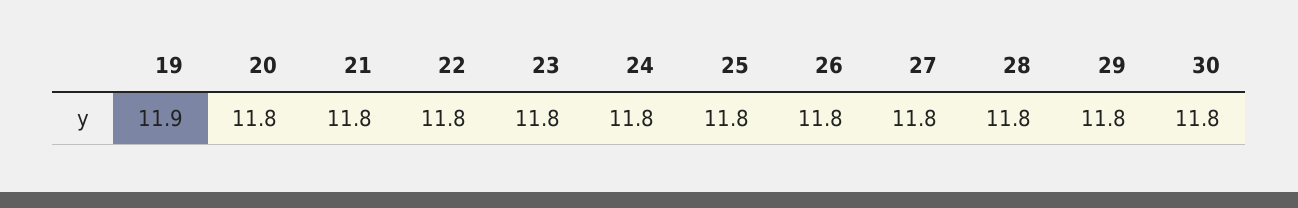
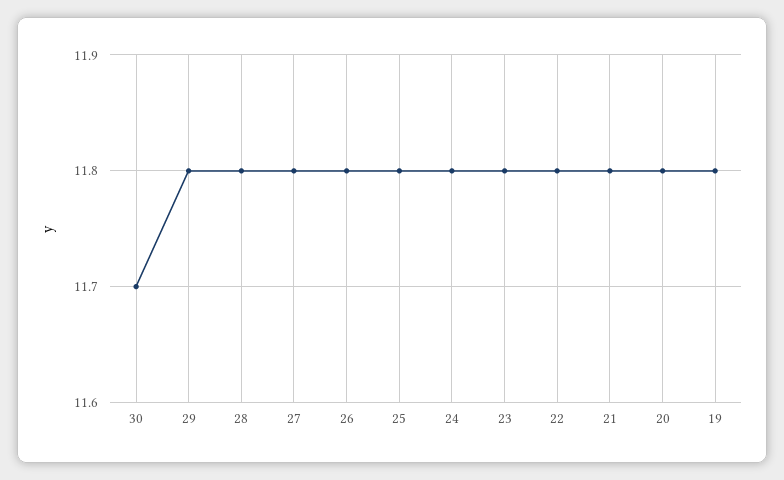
19: 11.9 -> 11.8
30: 11.8 -> 11.7

